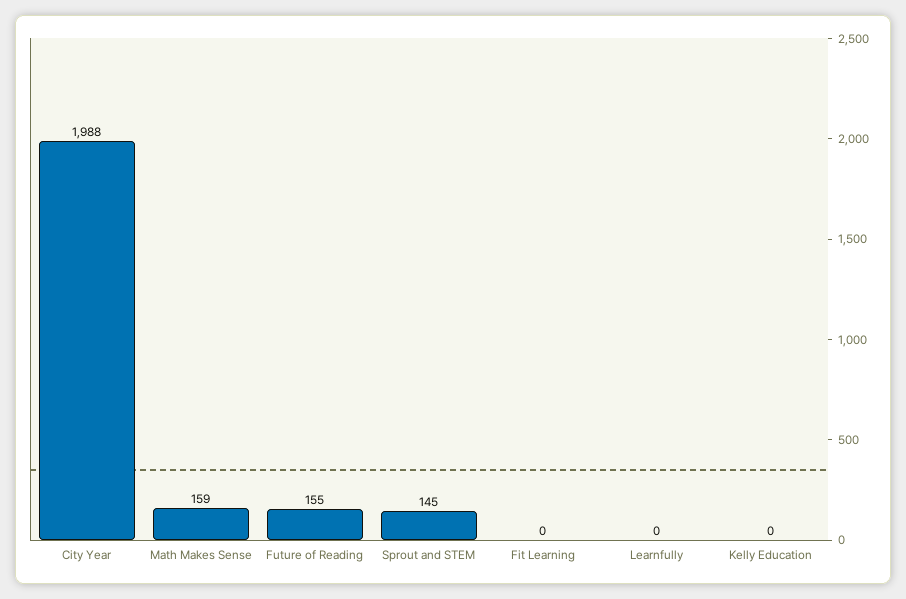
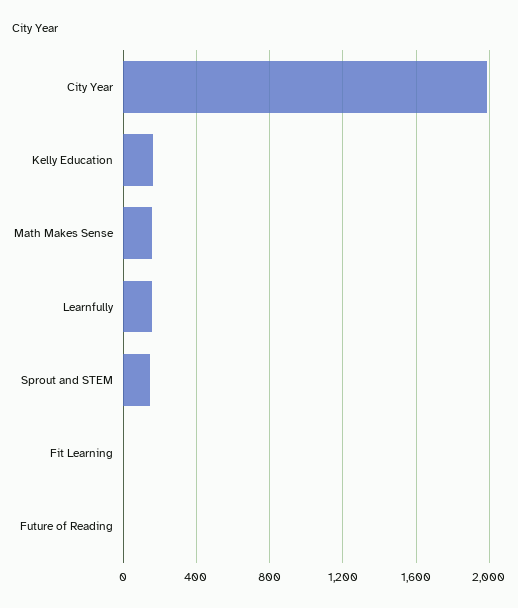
Future of Reading: 155 -> 0
Learnfully: 0 -> 150
Kelly Education: 0 -> 150

